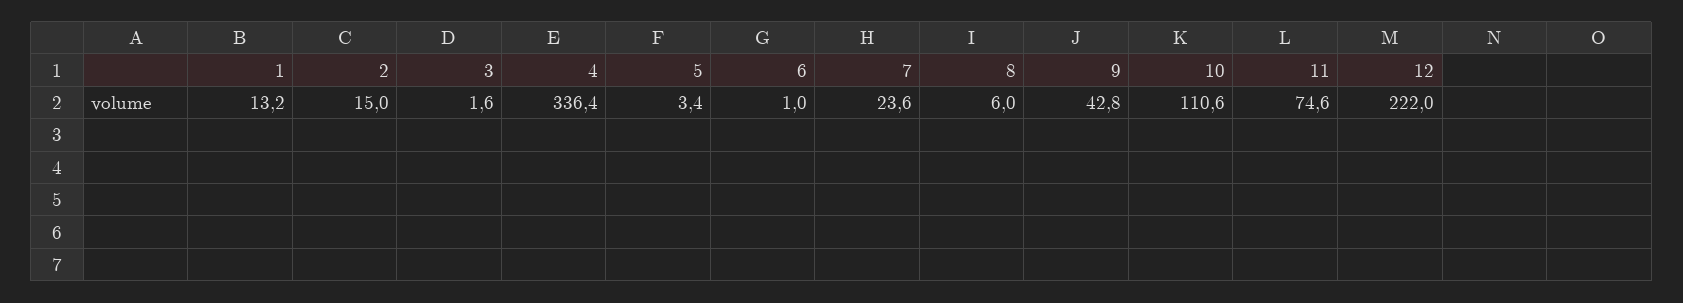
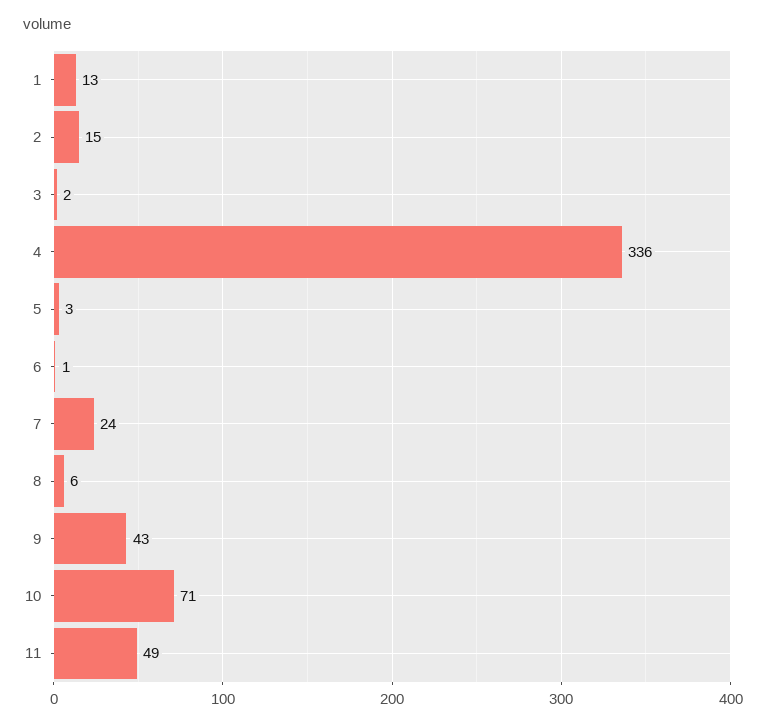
10: 110.6 -> 71
11: 74.6 -> 49
12: 222 -> none

